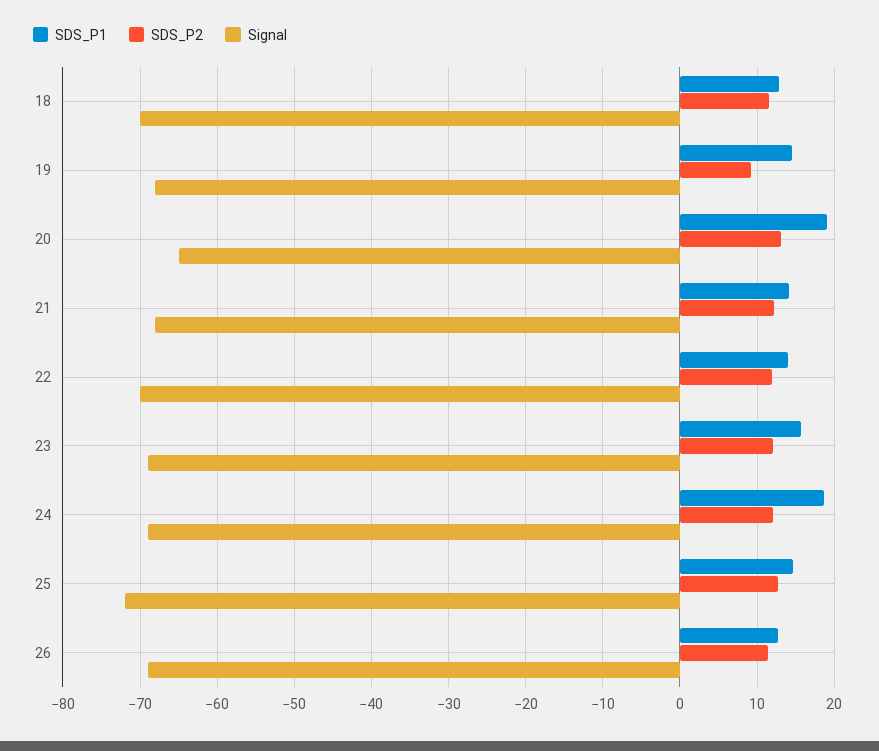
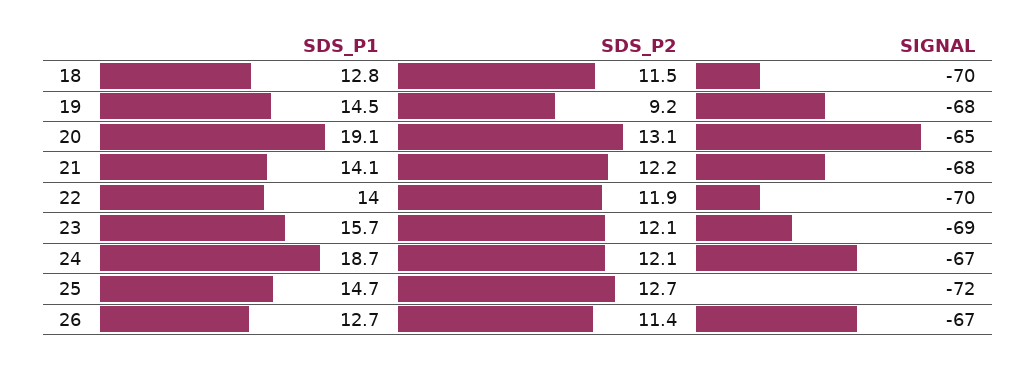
Signal, 24: -69 -> -67
Signal, 26: -69 -> -67

